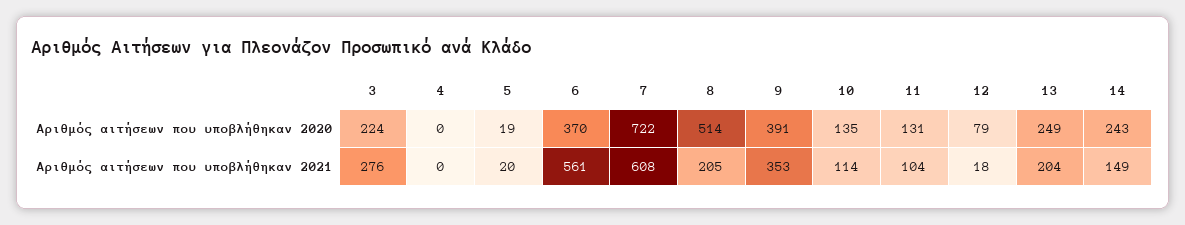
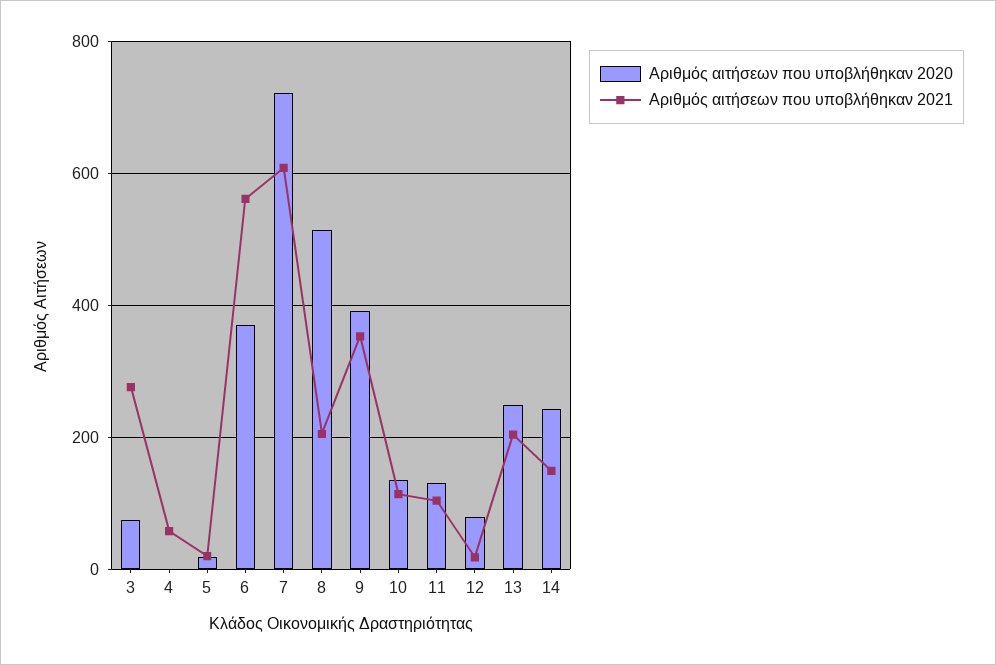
Αριθμός αιτήσεων που υποβλήθηκαν 2020, 3: 224 -> 80
Αριθμός αιτήσεων που υποβλήθηκαν 2021, 4: 0 -> 60

